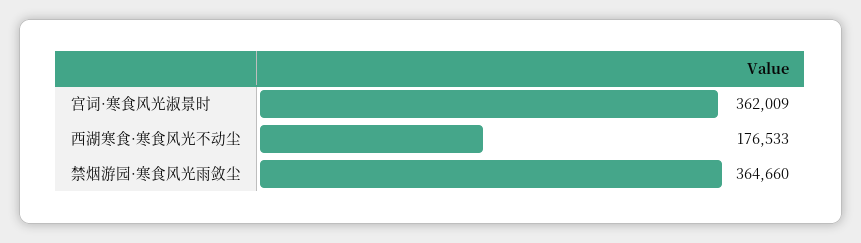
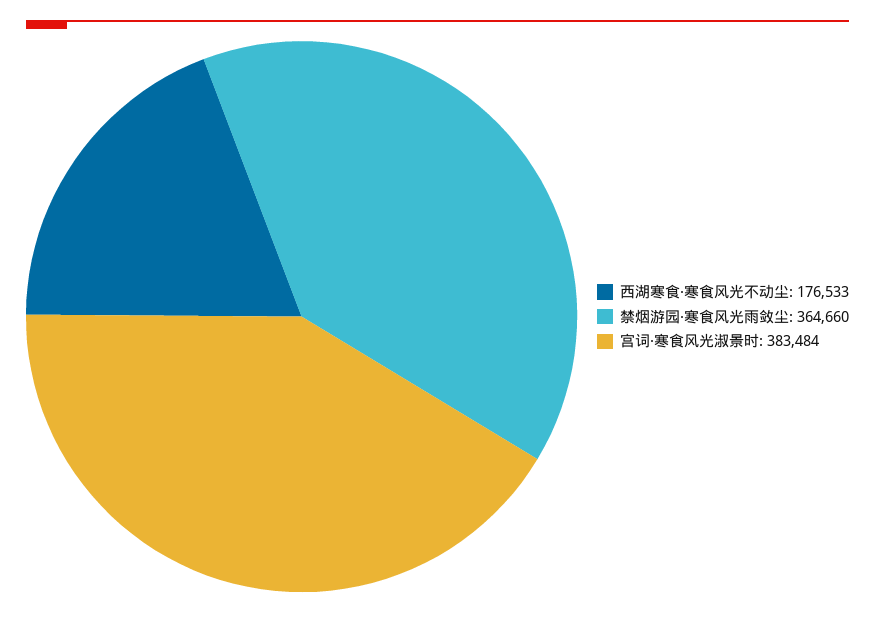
宫词·寒食风光淑景时: 362009 -> 383484

